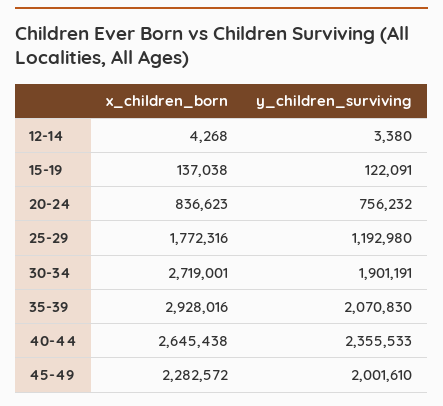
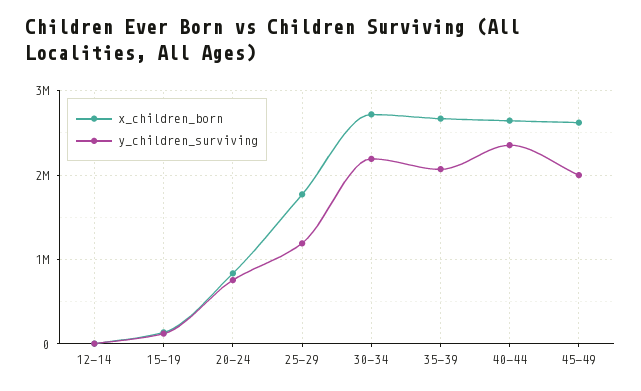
y_children_surviving, 30-34: 1901191 -> 2200000
x_children_born, 35-39: 2928016 -> 2700000
x_children_born, 45-49: 2282572 -> 2600000

